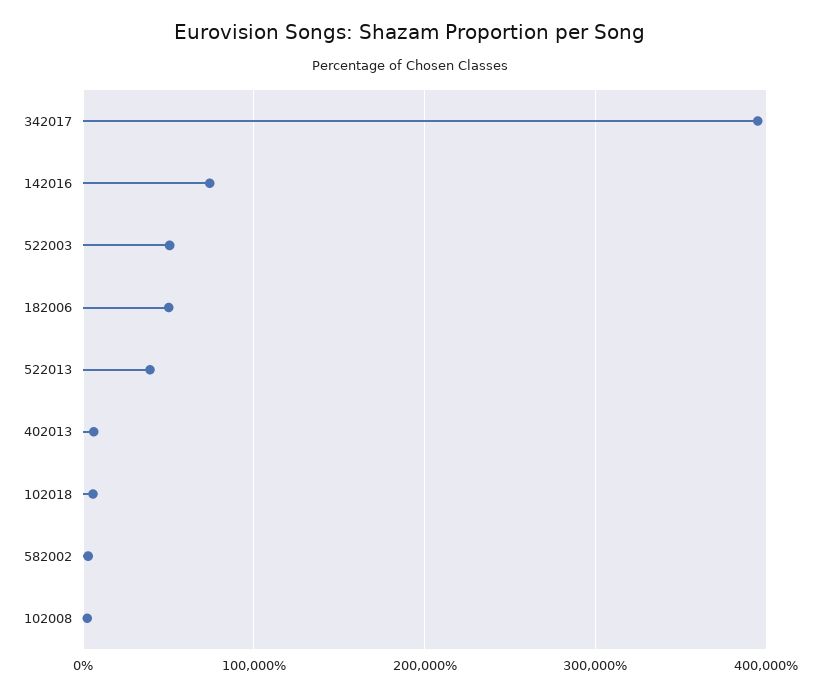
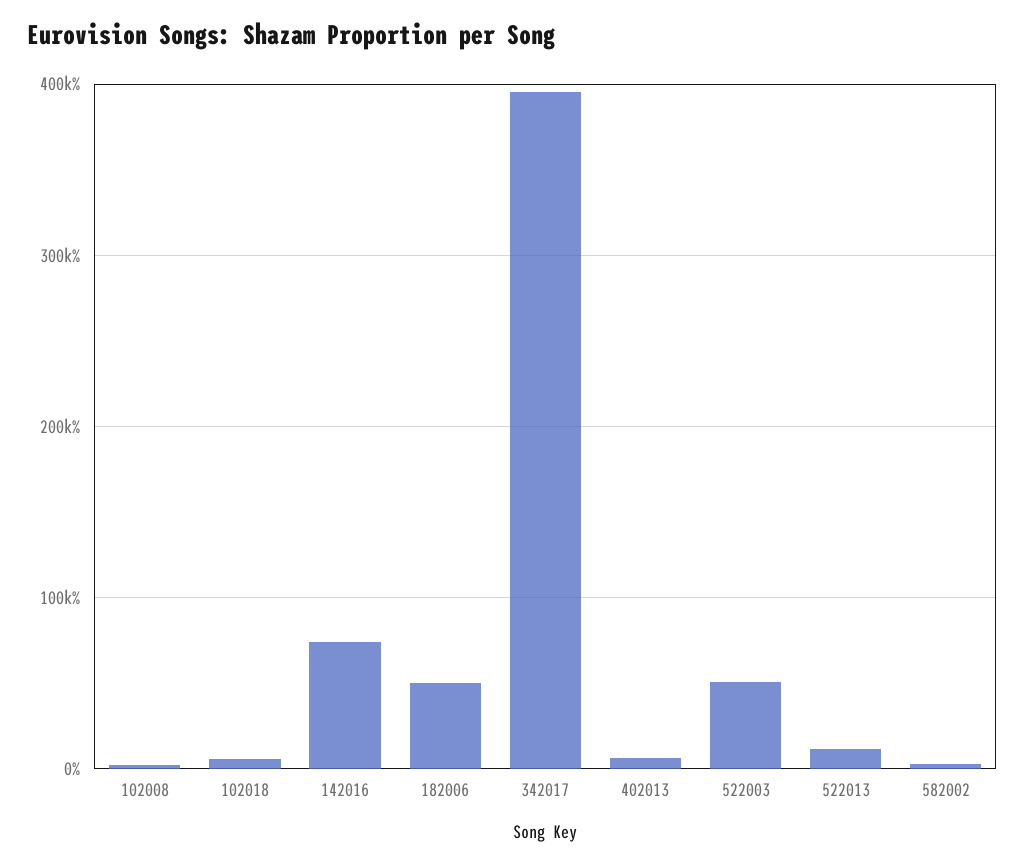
522013: 40000 -> 10000

